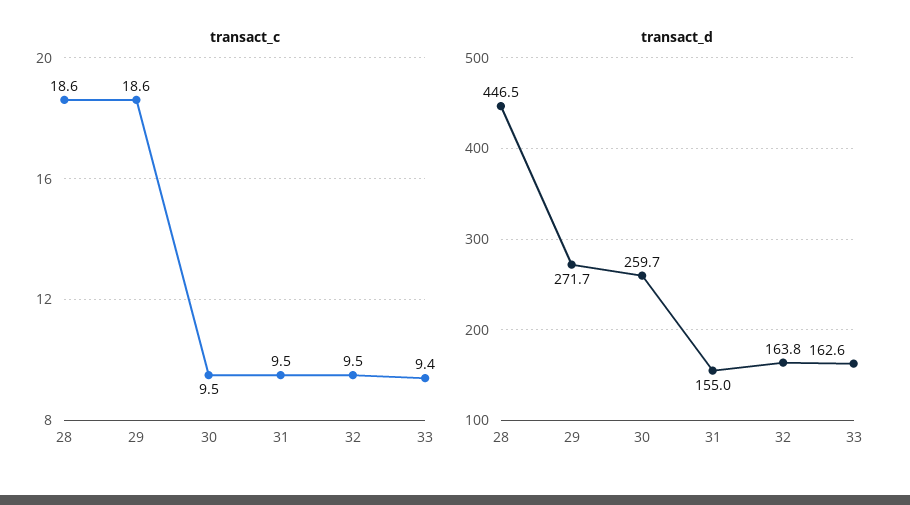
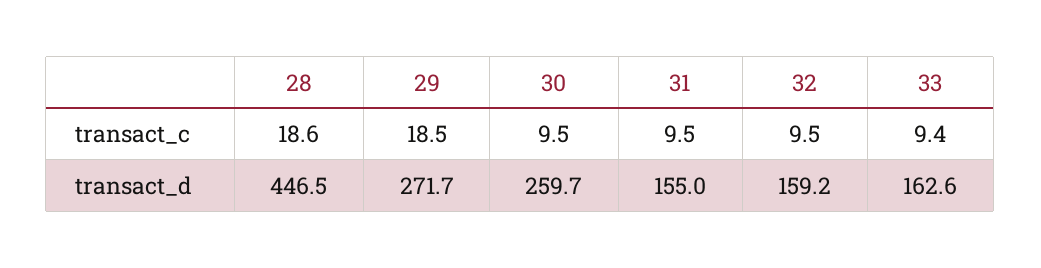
transact_c, 29: 18.6 -> 18.5
transact_d, 32: 163.8 -> 159.2

